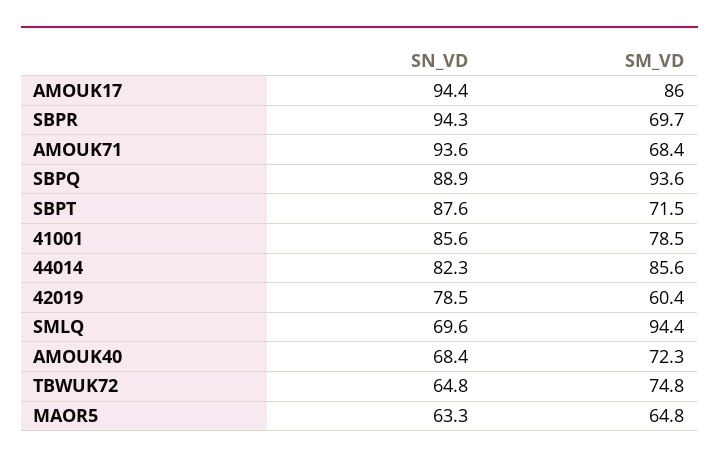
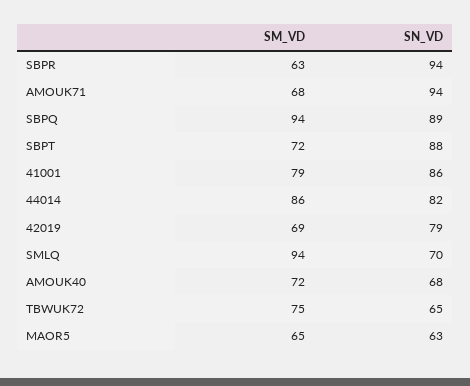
SN_VD, AMOUK17: 94.4 -> none
SM_VD, AMOUK17: 86 -> none
SM_VD, SBPR: 69.7 -> 63
SM_VD, 42019: 60.4 -> 69

